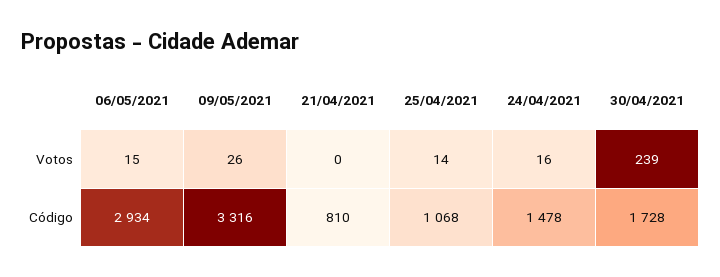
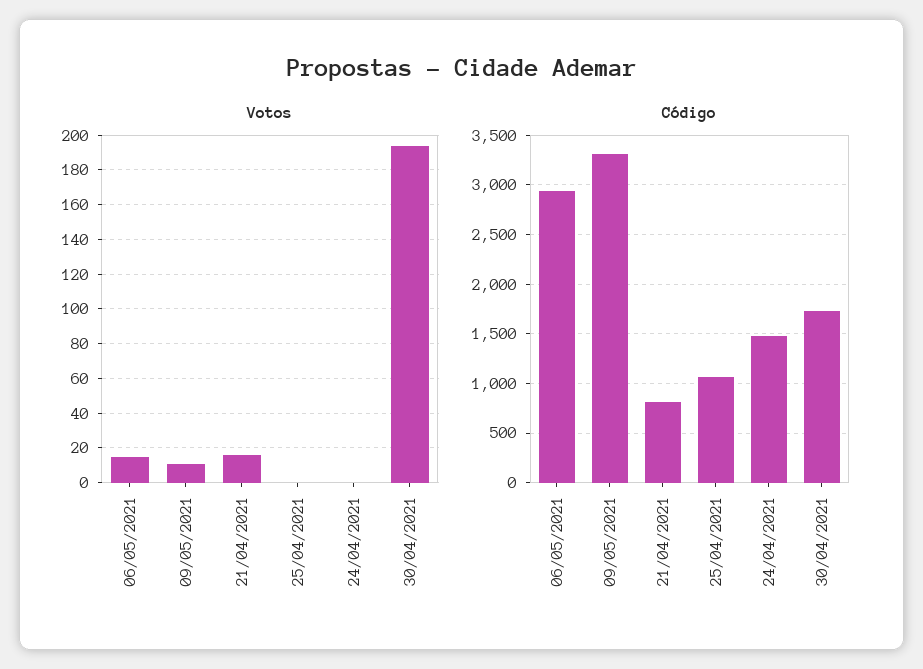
Votos, 09/05/2021: 26 -> 10
Votos, 21/04/2021: 0 -> 15
Votos, 25/04/2021: 14 -> 0
Votos, 24/04/2021: 16 -> 0
Votos, 30/04/2021: 239 -> 195

